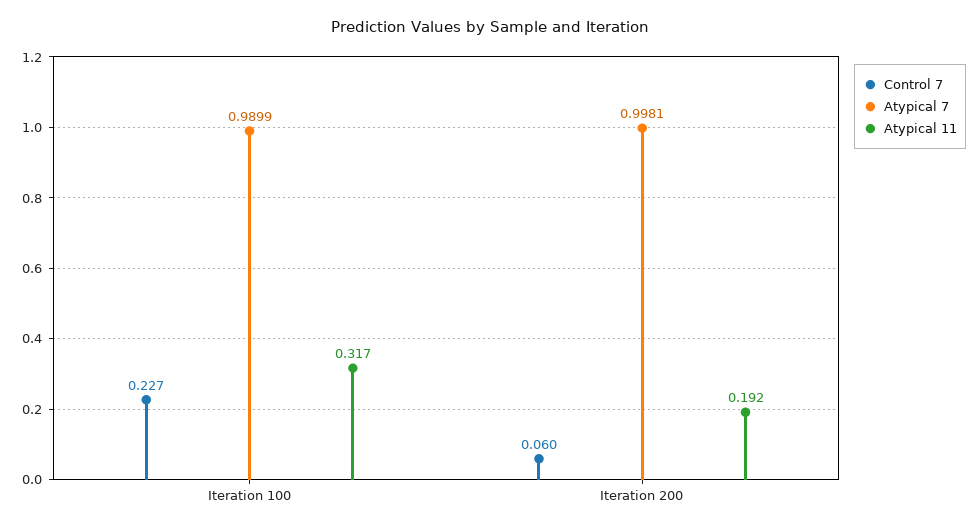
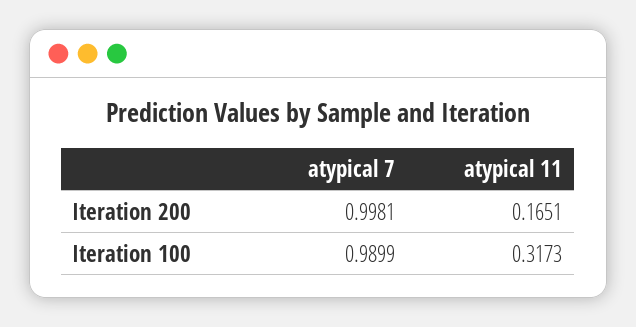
Control 7, Iteration 100: 0.227 -> none
Control 7, Iteration 200: 0.06 -> none
Atypical 11, Iteration 200: 0.192 -> 0.1651

